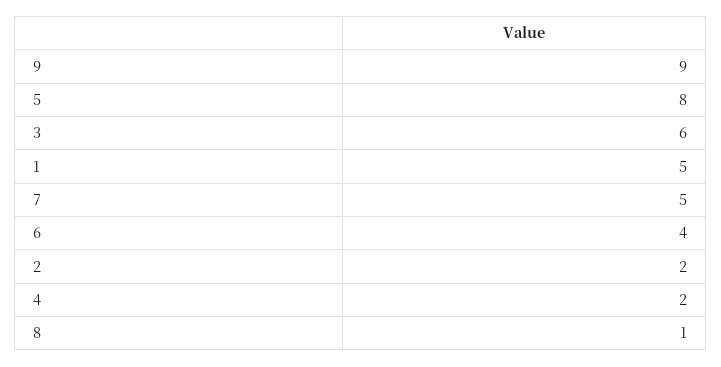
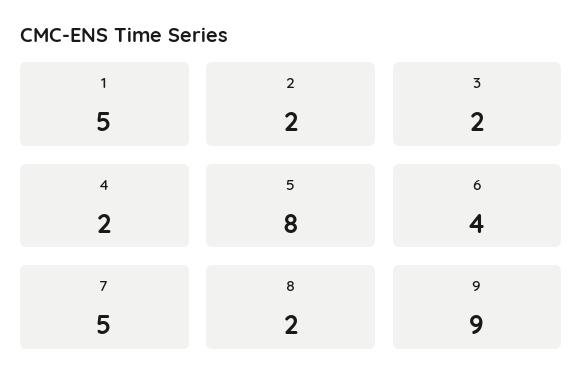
3: 6 -> 2
8: 1 -> 2

